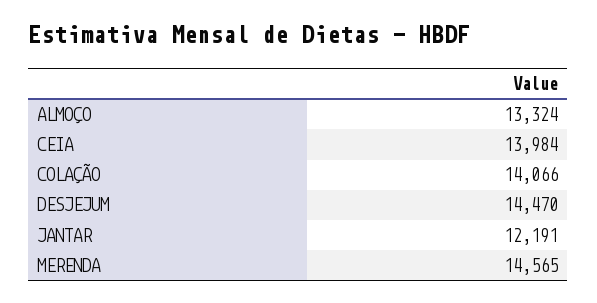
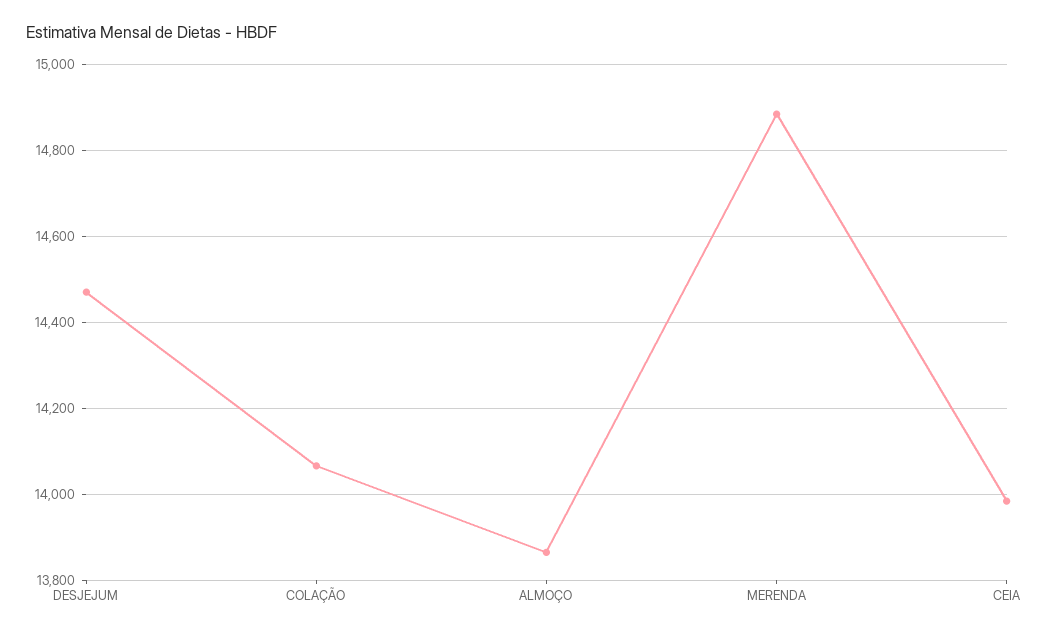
ALMOÇO: 13324 -> 13860
JANTAR: 12191 -> none
MERENDA: 14565 -> 14880

